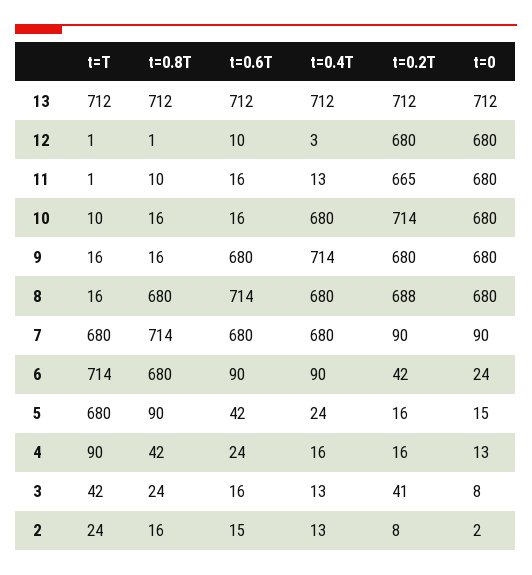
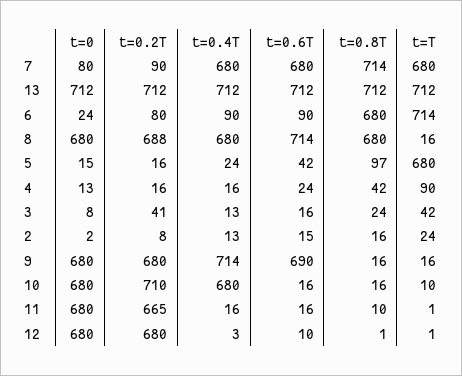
t=0.4T, 11: 13 -> 16
t=0.2T, 10: 714 -> 710
t=0.6T, 9: 680 -> 690
t=0, 7: 90 -> 80
t=0.2T, 6: 42 -> 80
t=0.8T, 5: 90 -> 97

